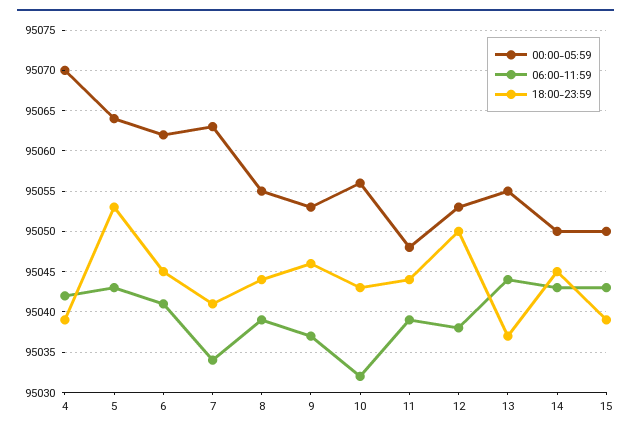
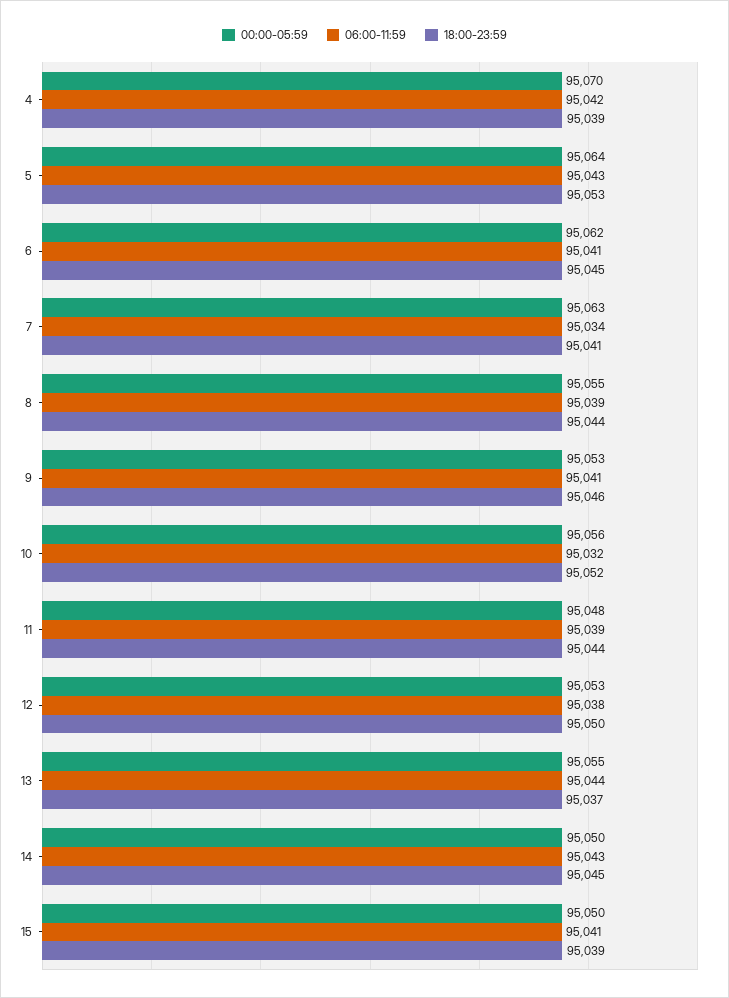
06:00-11:59, 9: 95037 -> 95041
18:00-23:59, 10: 95043 -> 95052
06:00-11:59, 15: 95043 -> 95041

